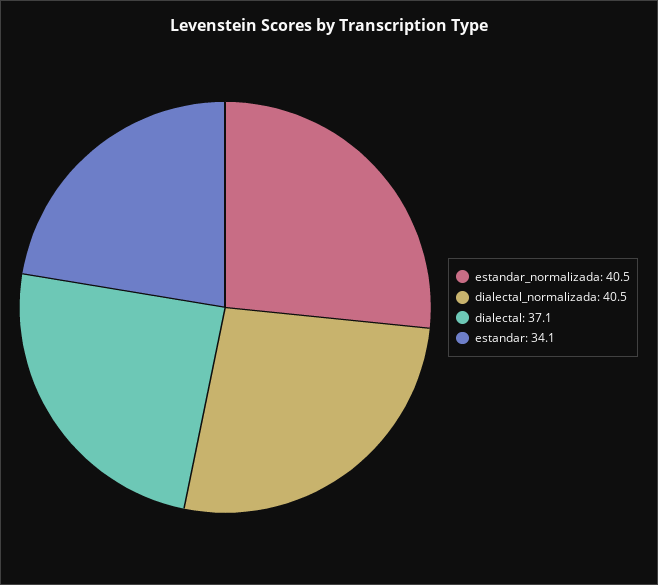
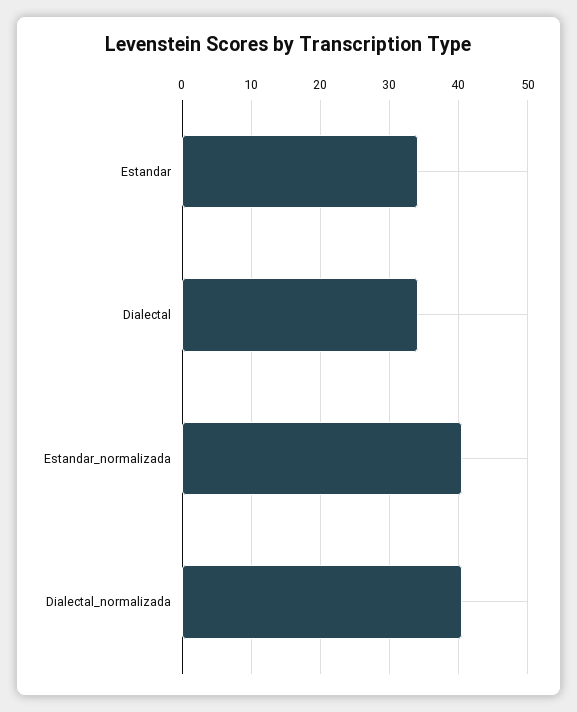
dialectal: 37.1 -> 34

